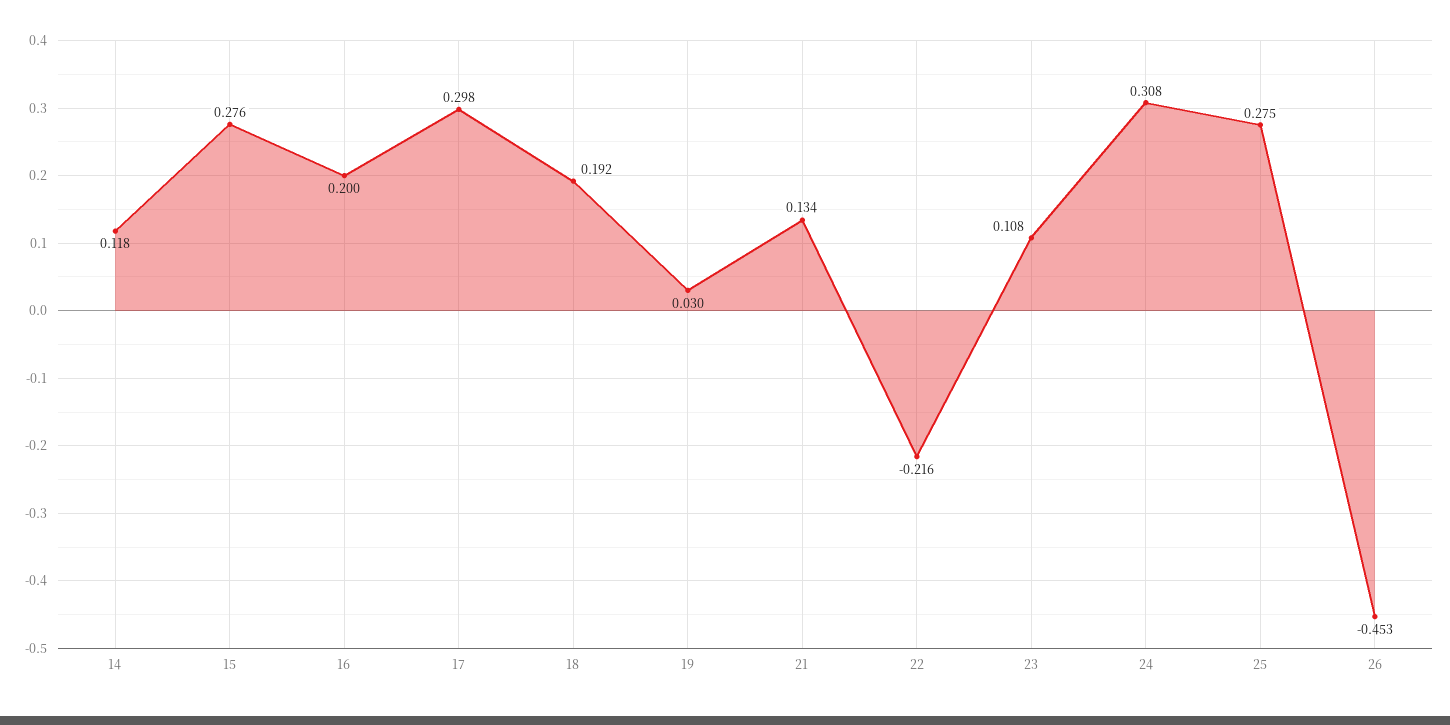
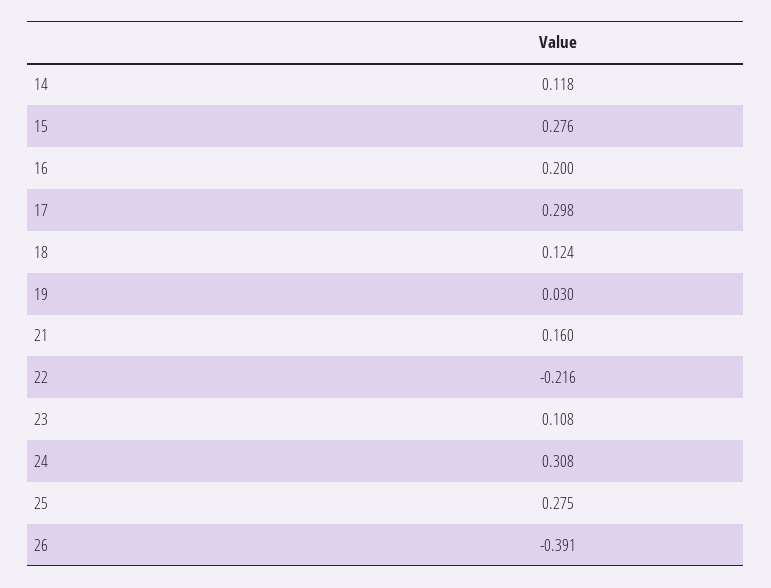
18: 0.192 -> 0.124
21: 0.134 -> 0.16
26: -0.453 -> -0.391

